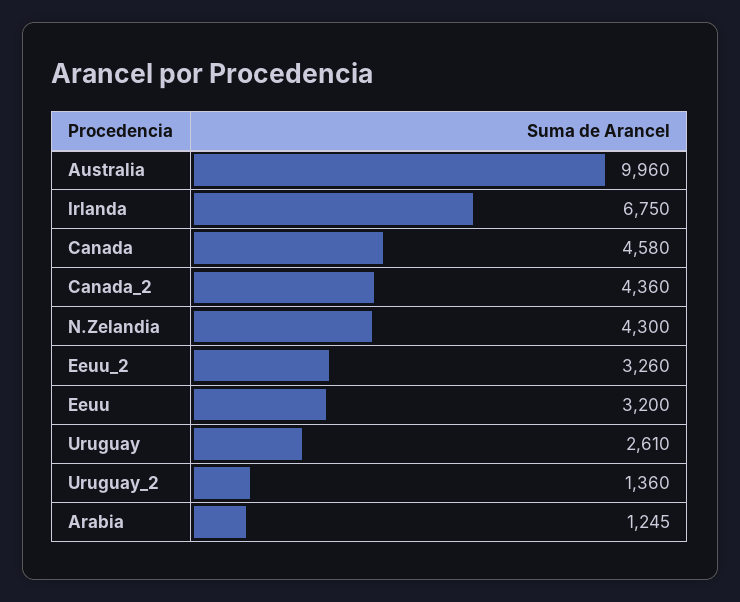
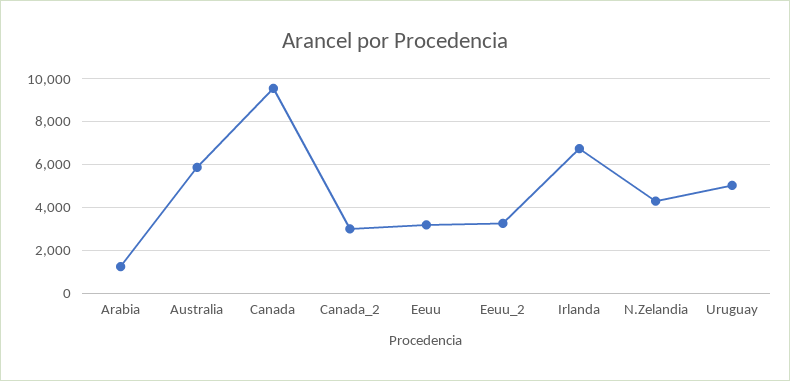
Australia: 9960 -> 6000
Canada: 4580 -> 9500
Canada_2: 4360 -> 3000
Uruguay: 2610 -> 5000
Uruguay_2: 1360 -> none

